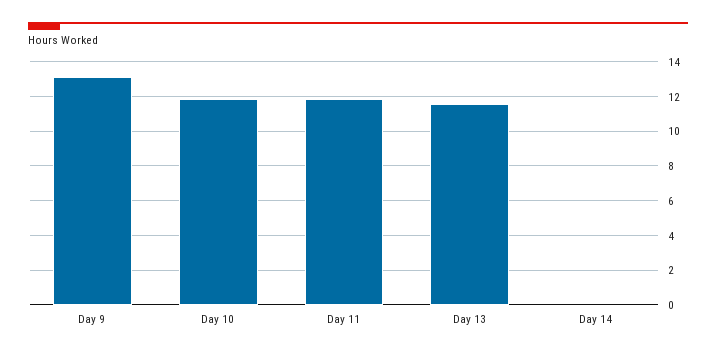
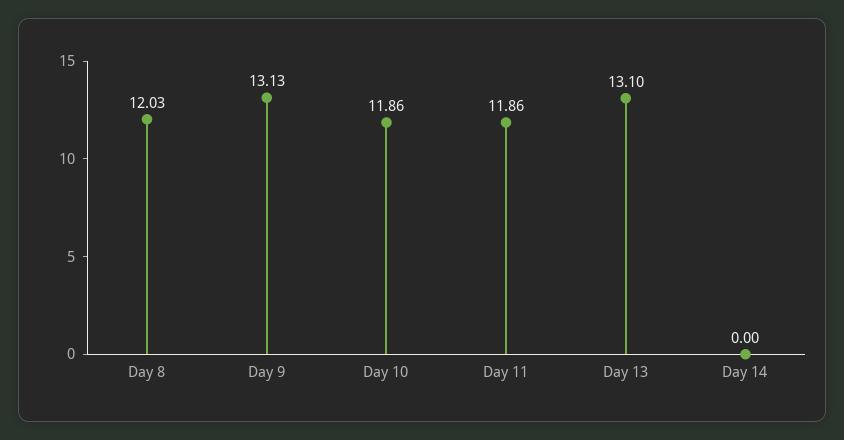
Day 13: 11.5 -> 13.1
Day 8: none -> 12.03

